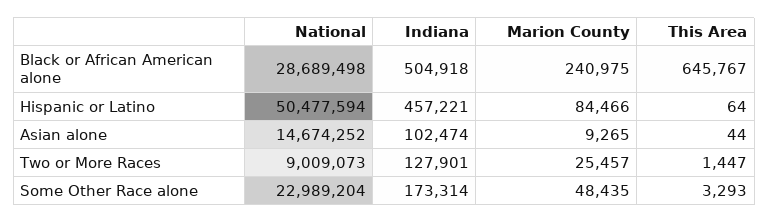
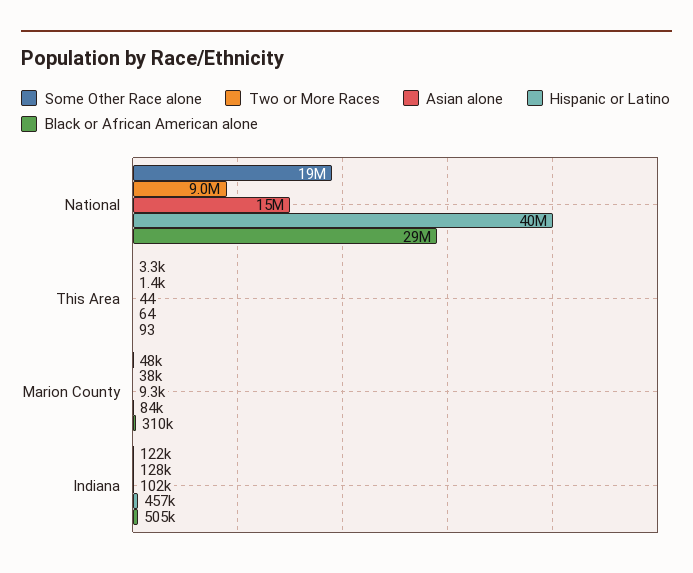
Black or African American alone, Marion County: 240975 -> 310000
Black or African American alone, This Area: 645767 -> 93
Hispanic or Latino, National: 50477594 -> 40000000
Two or More Races, Marion County: 25457 -> 38000
Some Other Race alone, National: 22989204 -> 19000000
Some Other Race alone, Indiana: 173314 -> 122000

